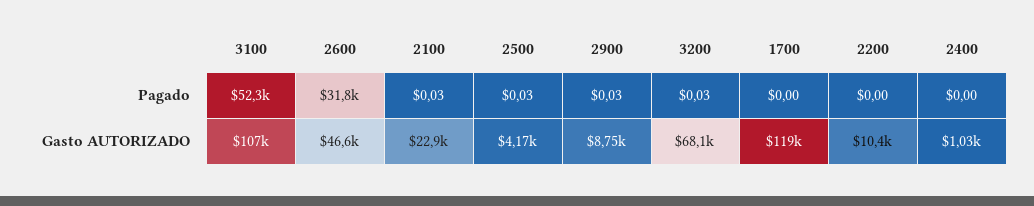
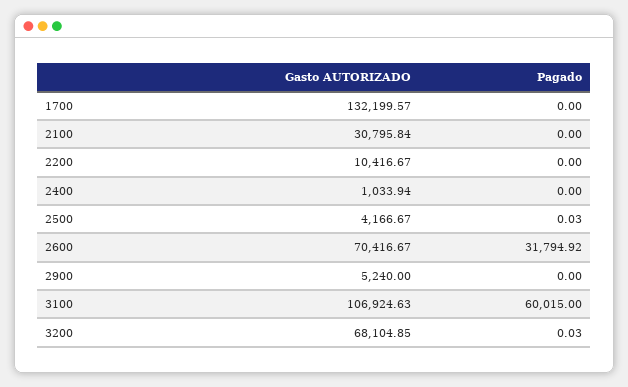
3100, Pagado: 52300 -> 60015
2100, Pagado: 0.03 -> 0
2900, Pagado: 0.03 -> 0
2600, Gasto AUTORIZADO: 46600 -> 70416.67
2100, Gasto AUTORIZADO: 22900 -> 30795.84
2900, Gasto AUTORIZADO: 8750 -> 5240
1700, Gasto AUTORIZADO: 119000 -> 132199.57

